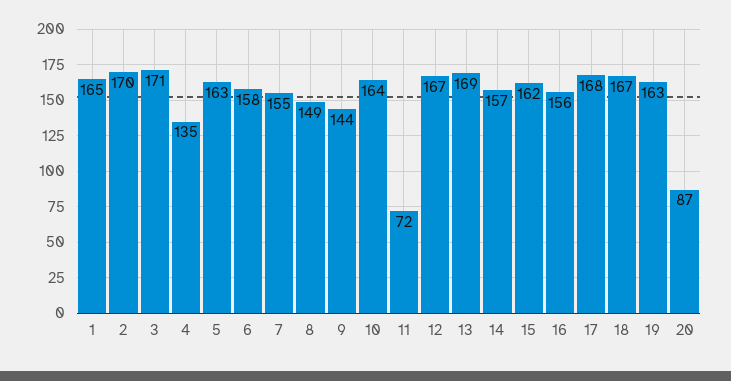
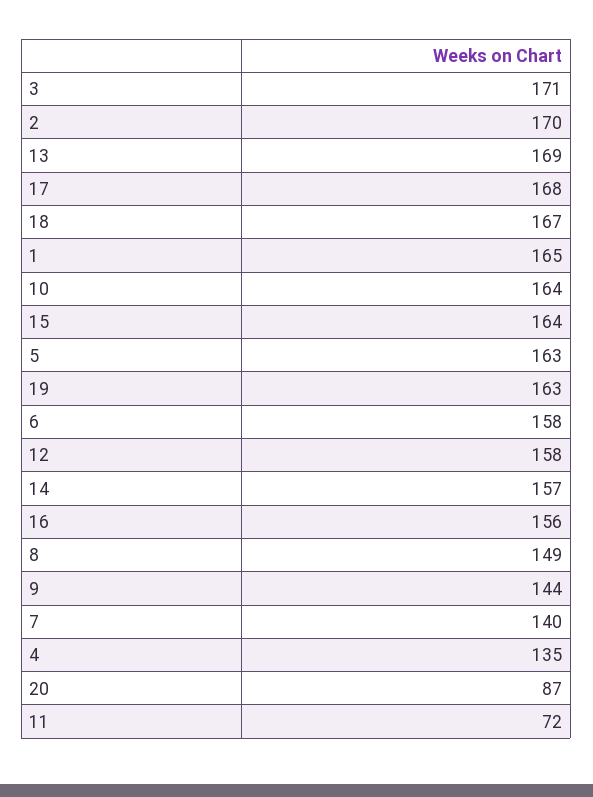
7: 155 -> 140
12: 167 -> 158
15: 162 -> 164

